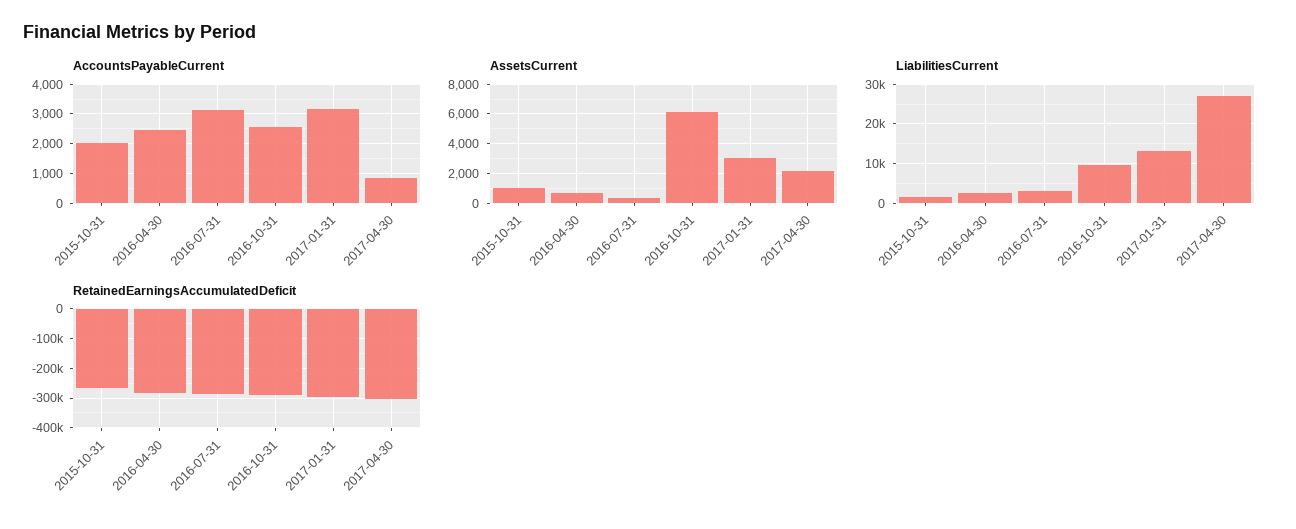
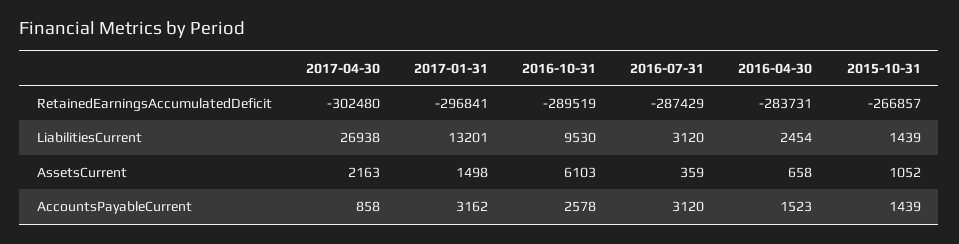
AccountsPayableCurrent, 2015-10-31: 2000 -> 1439
AccountsPayableCurrent, 2016-04-30: 2500 -> 1523
AssetsCurrent, 2017-01-31: 3000 -> 1498

